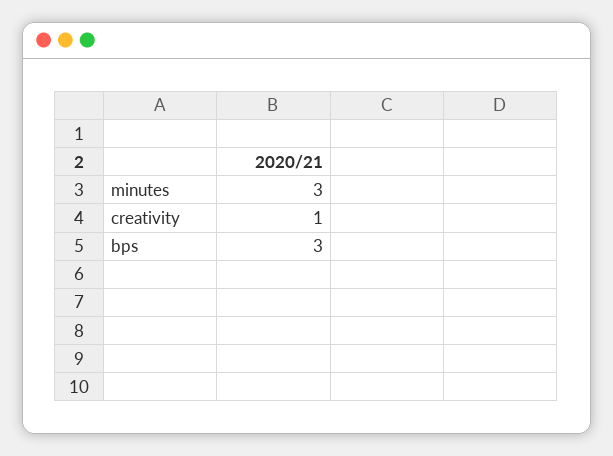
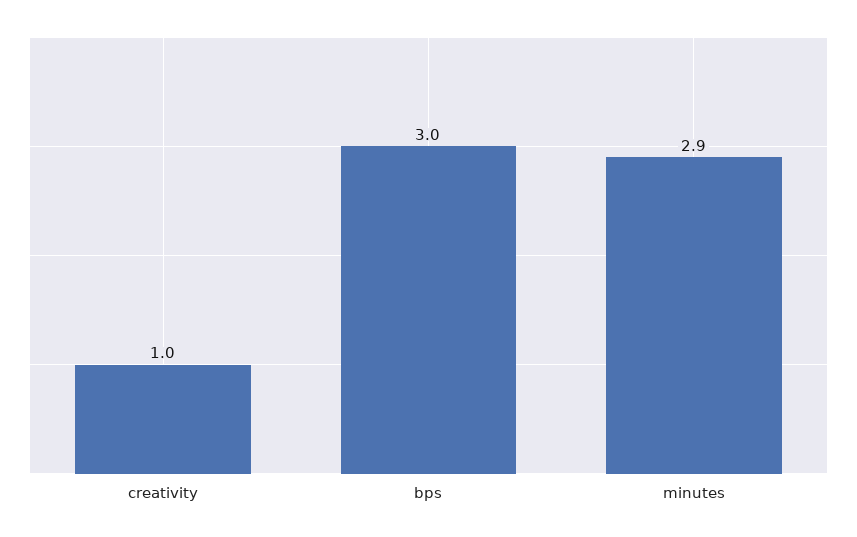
minutes: 3 -> 2.9

